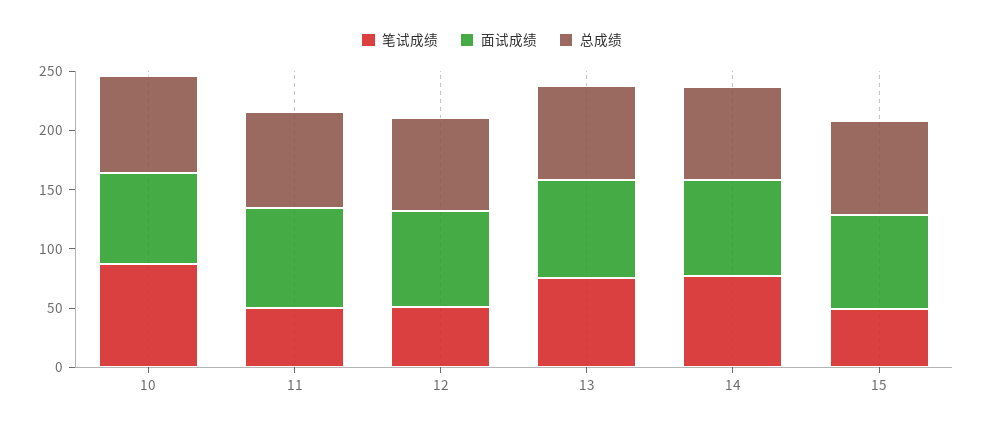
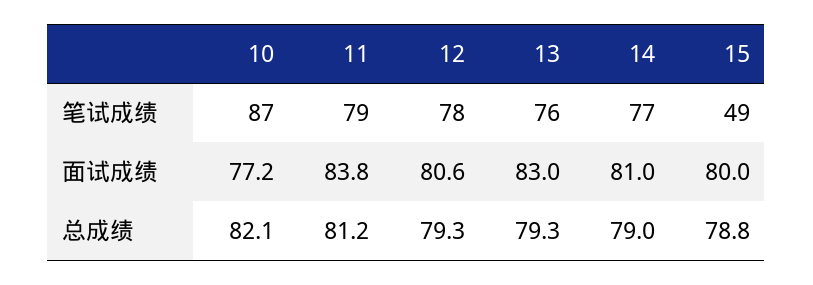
笔试成绩, 11: 50 -> 79
笔试成绩, 12: 50 -> 78

